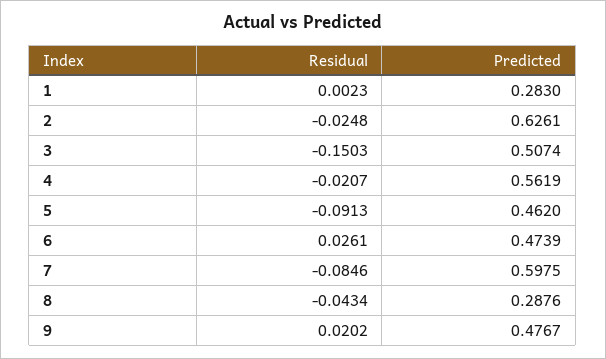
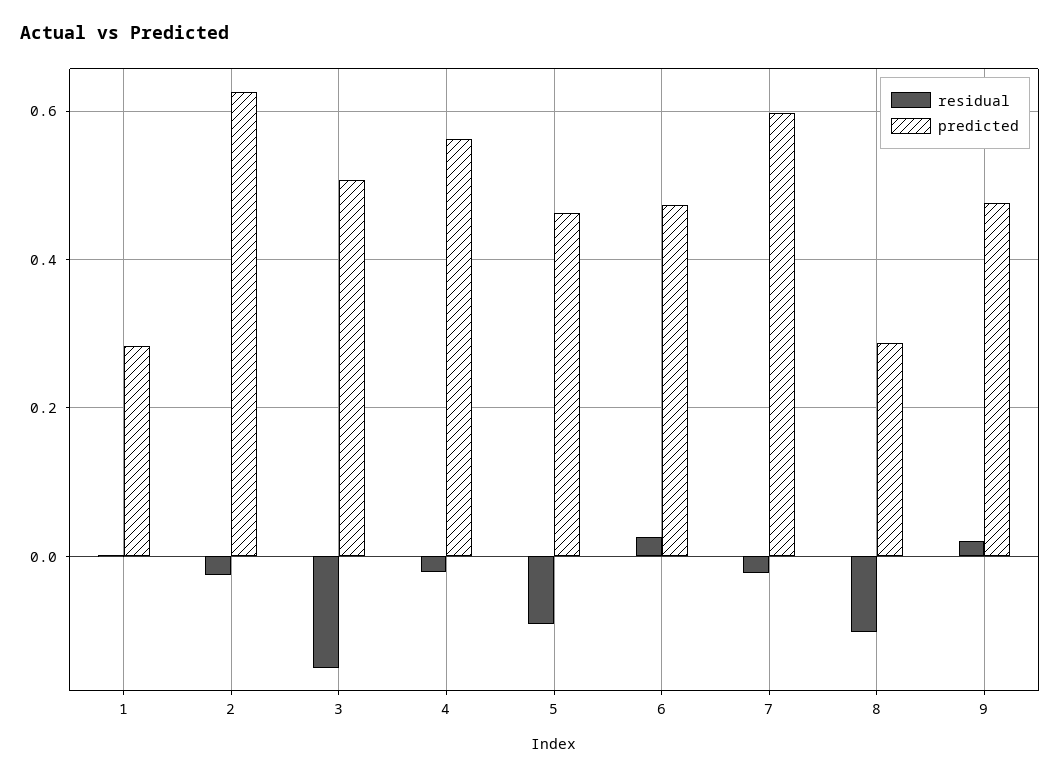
Residual, 7: -0.0846 -> -0.02
Residual, 8: -0.0434 -> -0.1

